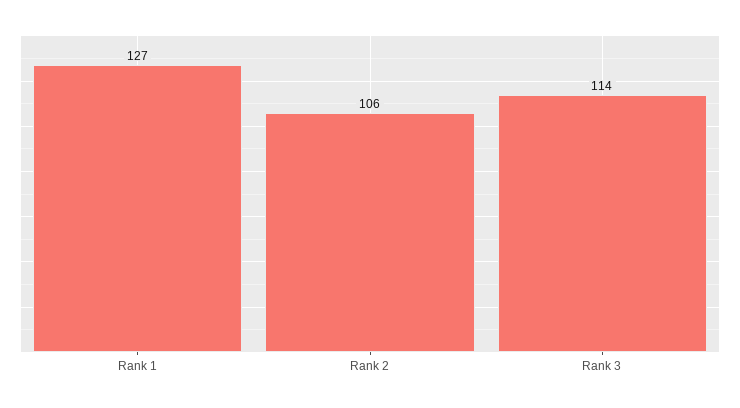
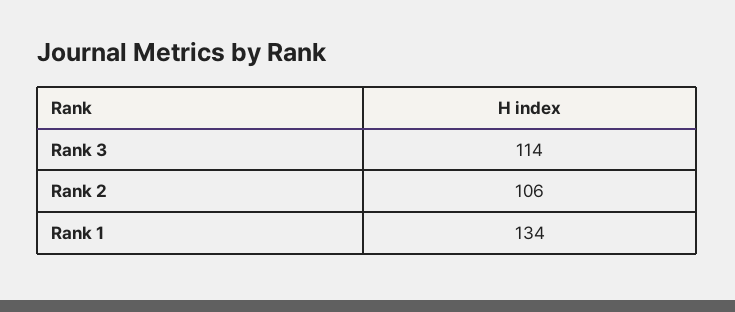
Rank 1: 127 -> 134

